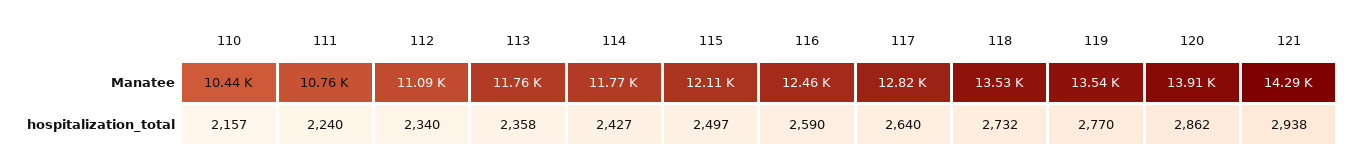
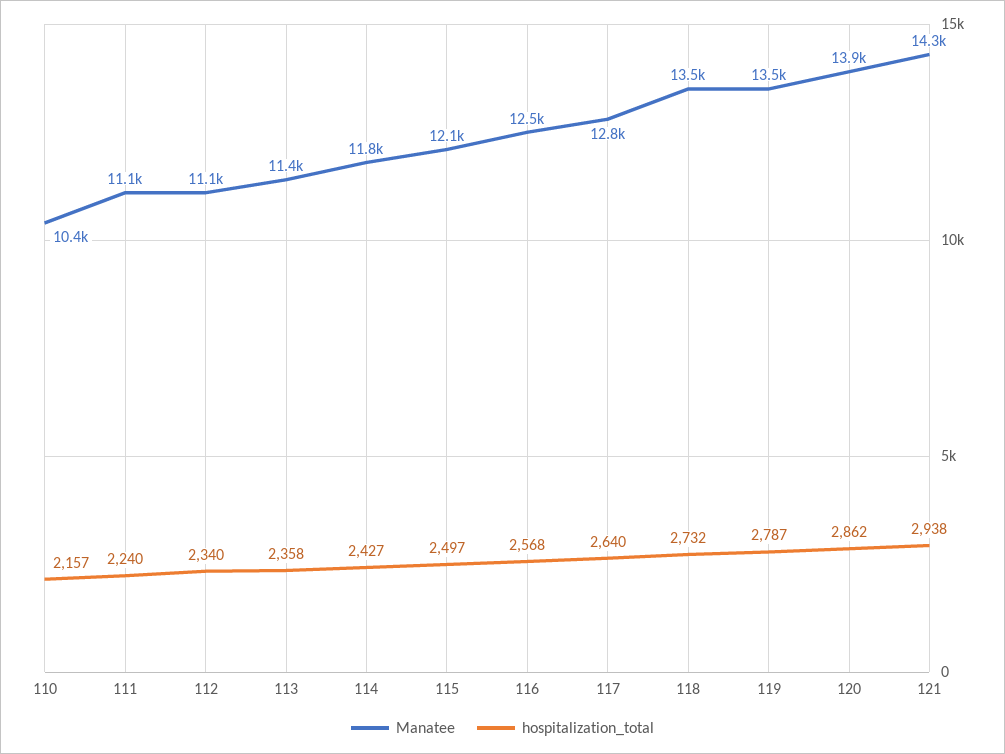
Manatee, 111: 10760 -> 11100
Manatee, 113: 11760 -> 11400
hospitalization_total, 116: 2590 -> 2568
hospitalization_total, 119: 2770 -> 2787

